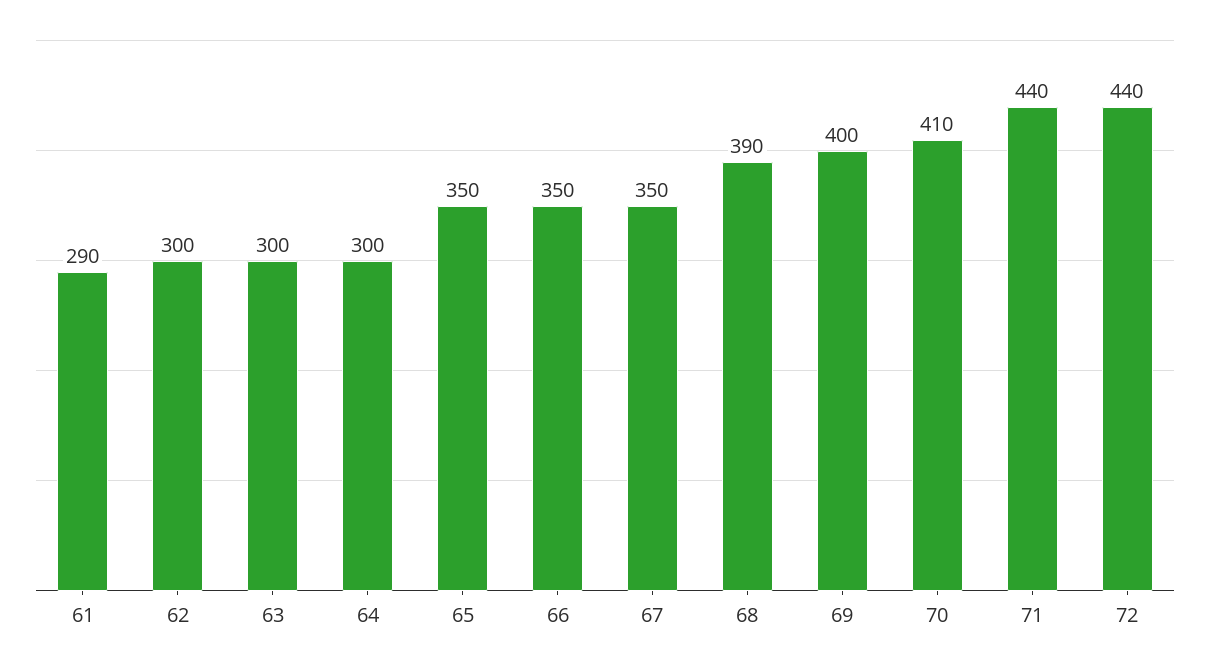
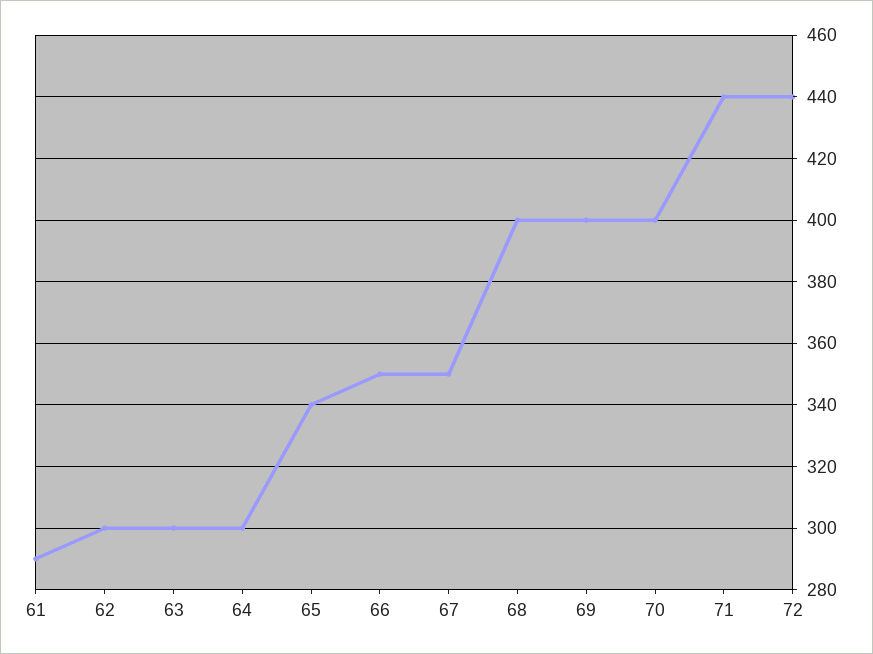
65: 350 -> 340
68: 390 -> 400
70: 410 -> 400

